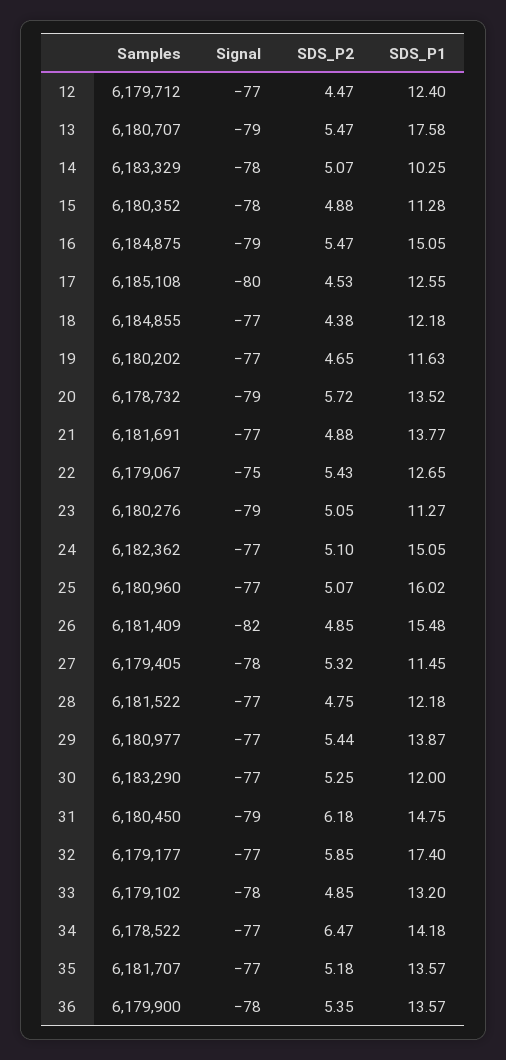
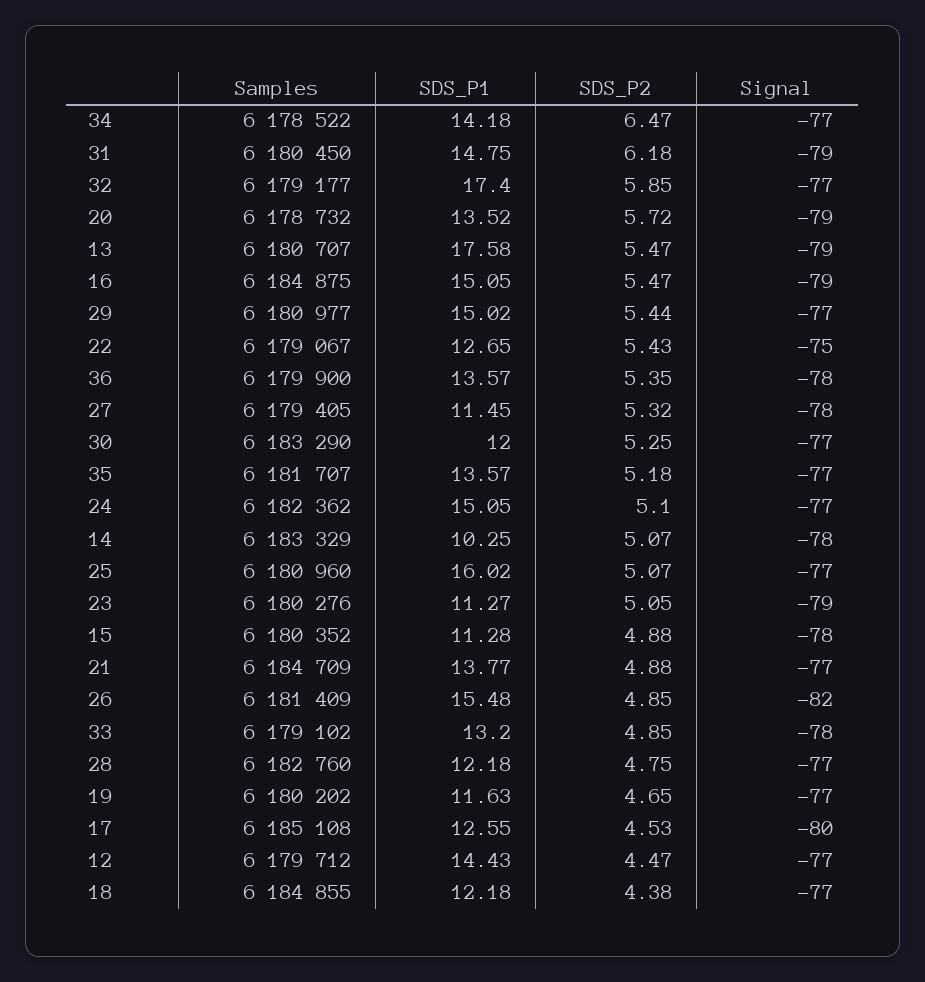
SDS_P1, 12: 12.4 -> 14.43
Samples, 21: 6181691 -> 6184709
Samples, 28: 6181522 -> 6182760
SDS_P1, 29: 13.87 -> 15.02

